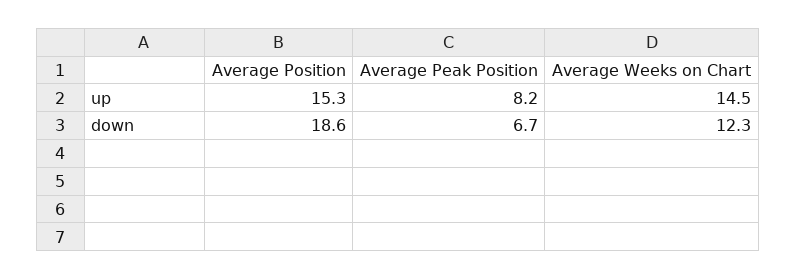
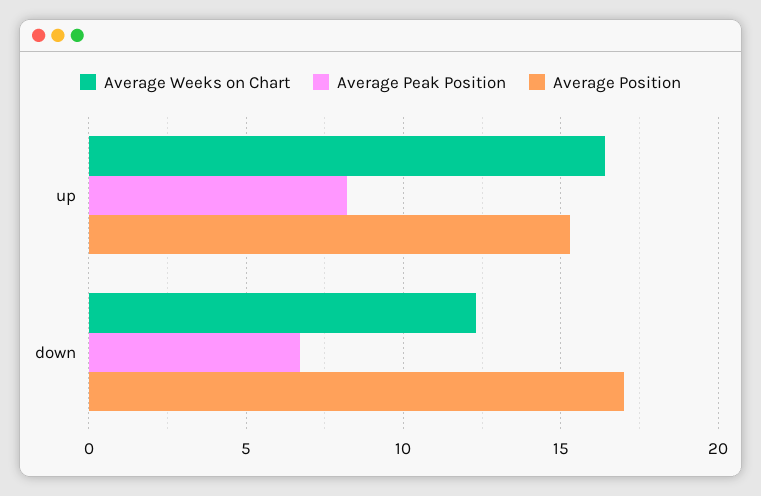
Average Weeks on Chart, up: 14.5 -> 16.5
Average Position, down: 18.6 -> 17

